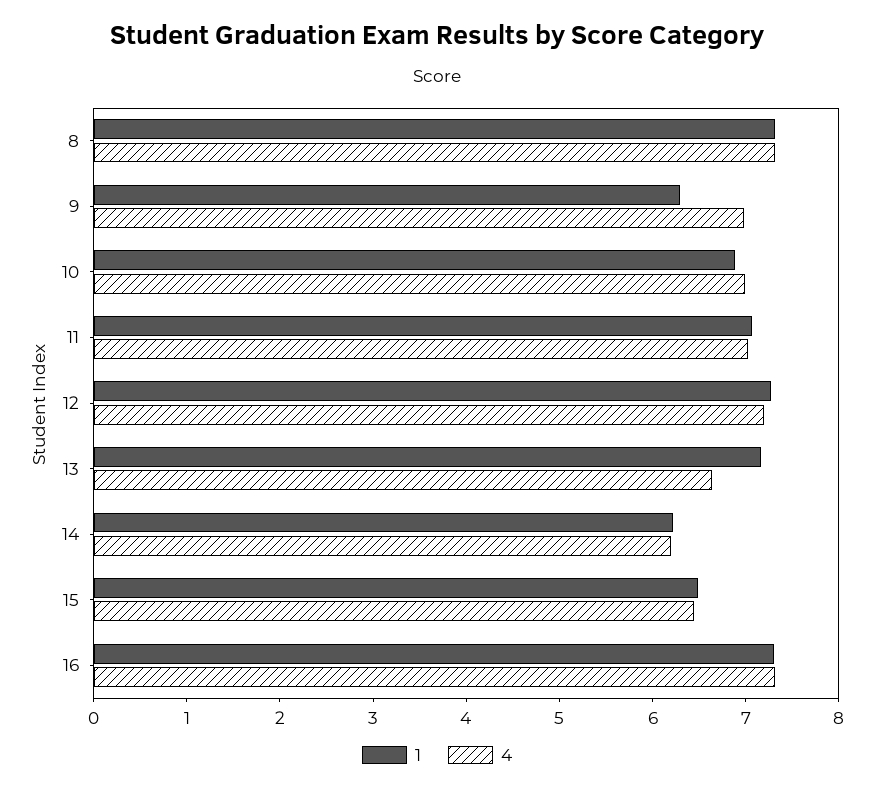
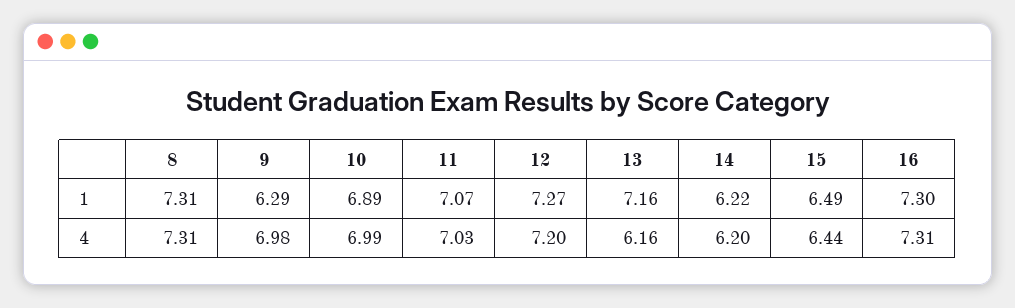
4, 13: 6.6 -> 6.16

